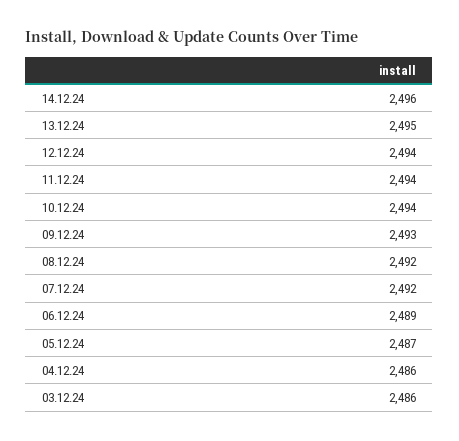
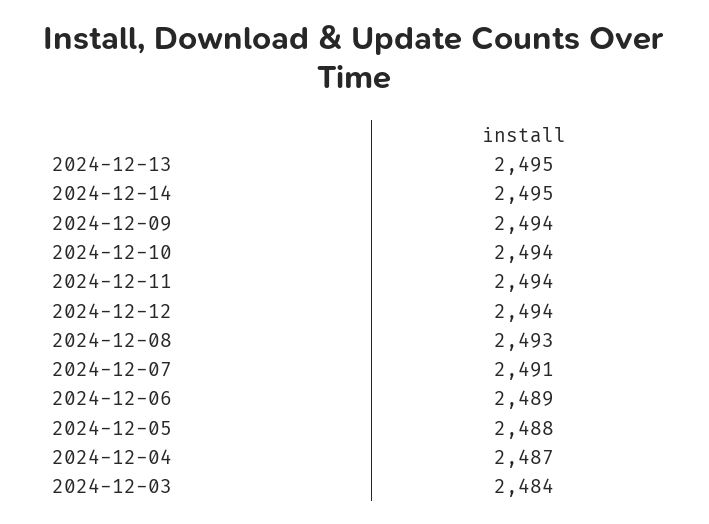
14.12.24: 2496 -> 2495
09.12.24: 2493 -> 2494
08.12.24: 2492 -> 2493
07.12.24: 2492 -> 2491
05.12.24: 2487 -> 2488
04.12.24: 2486 -> 2487
03.12.24: 2486 -> 2484

